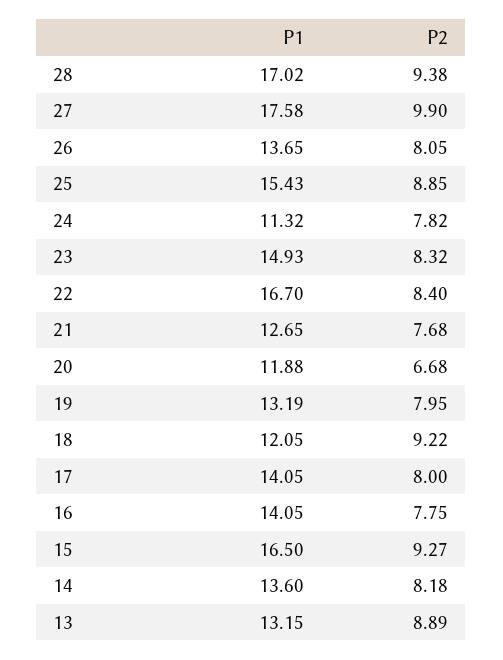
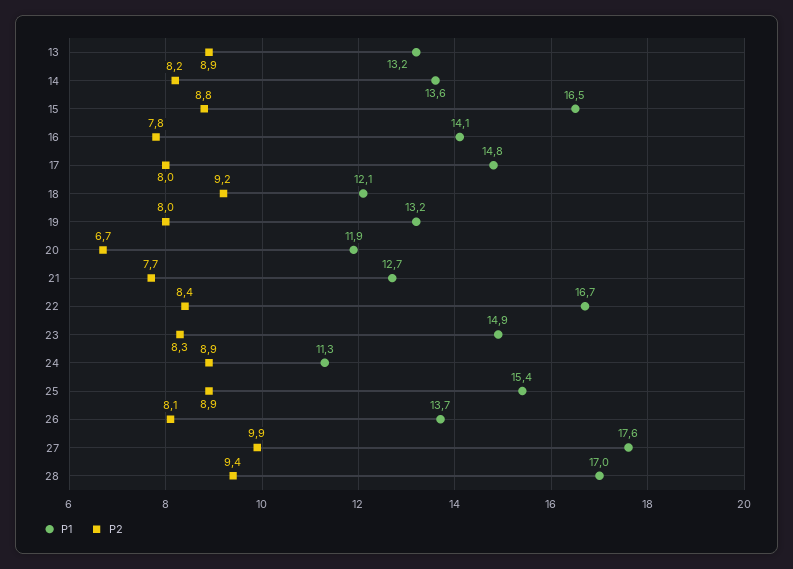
P2, 24: 7.82 -> 8.9
P1, 17: 14.05 -> 14.8
P2, 15: 9.27 -> 8.8

